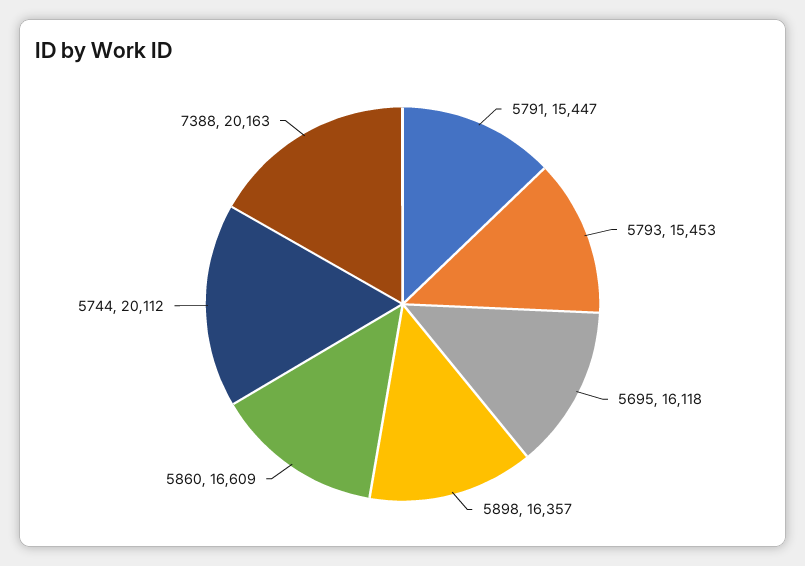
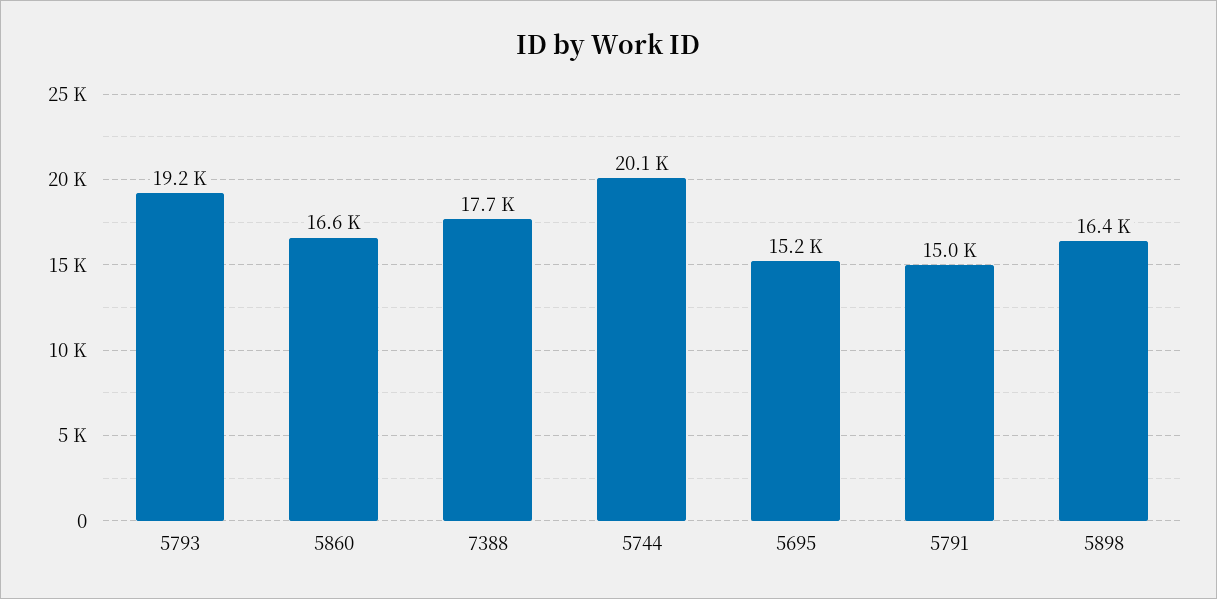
5791: 15447 -> 15000
5793: 15453 -> 19200
5695: 16118 -> 15200
7388: 20163 -> 17700

